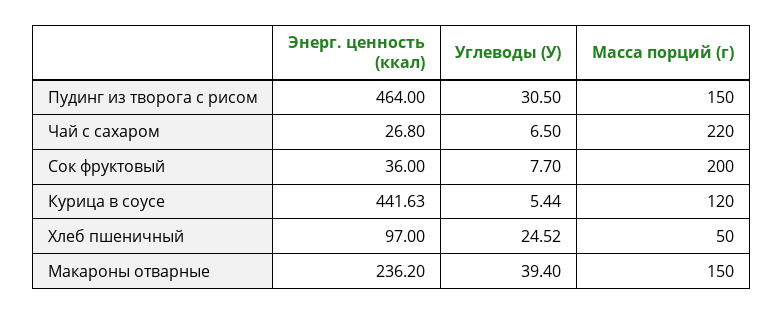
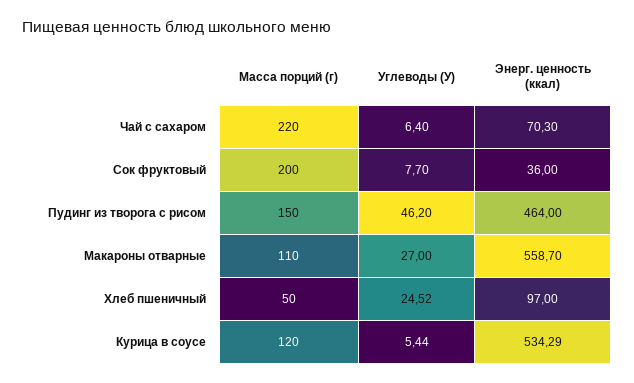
Углеводы (У), Пудинг из творога с рисом: 30.5 -> 46.2
Энерг. ценность (ккал), Чай с сахаром: 26.8 -> 70.3
Углеводы (У), Чай с сахаром: 6.5 -> 6.4
Энерг. ценность (ккал), Курица в соусе: 441.63 -> 534.29
Энерг. ценность (ккал), Макароны отварные: 236.2 -> 558.7
Углеводы (У), Макароны отварные: 39.4 -> 27
Масса порций (г), Макароны отварные: 150 -> 110

